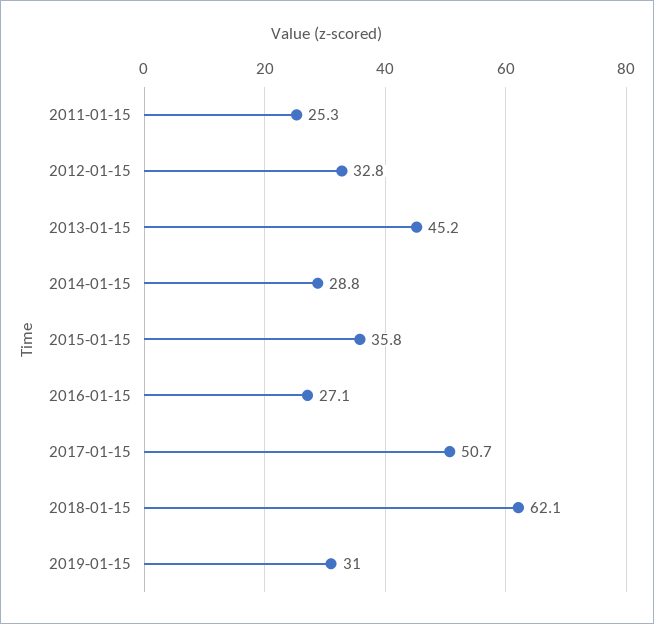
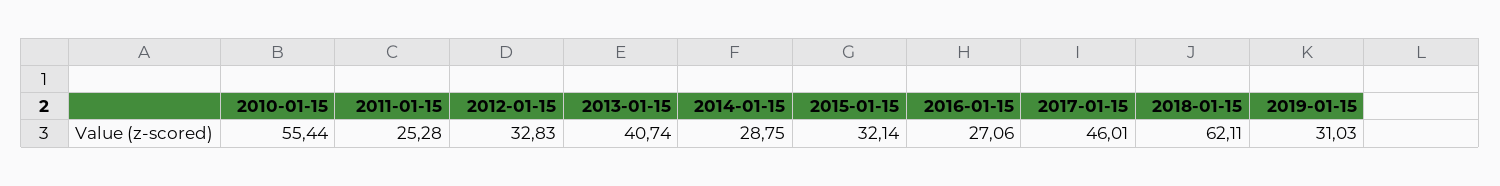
2013-01-15: 45.2 -> 40.74
2015-01-15: 35.8 -> 32.14
2017-01-15: 50.7 -> 46.01
2010-01-15: none -> 55.44

